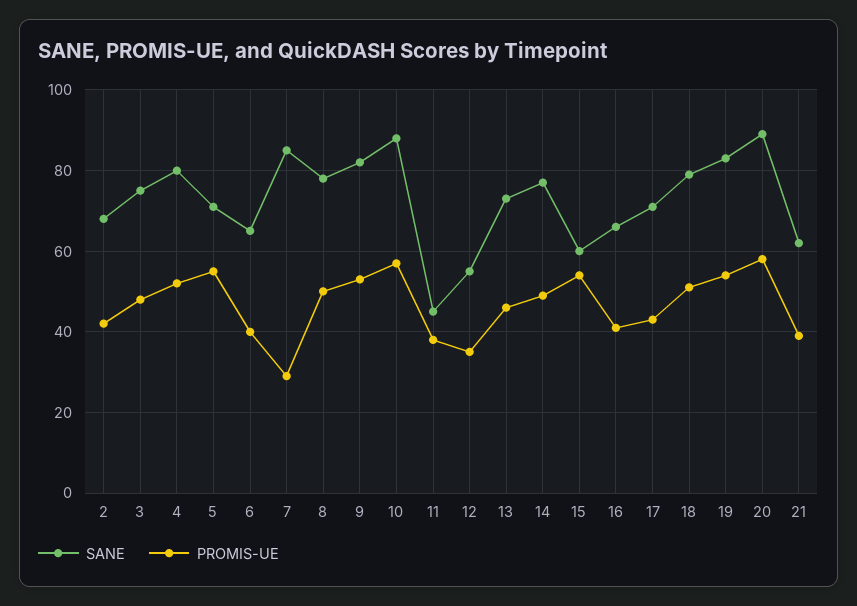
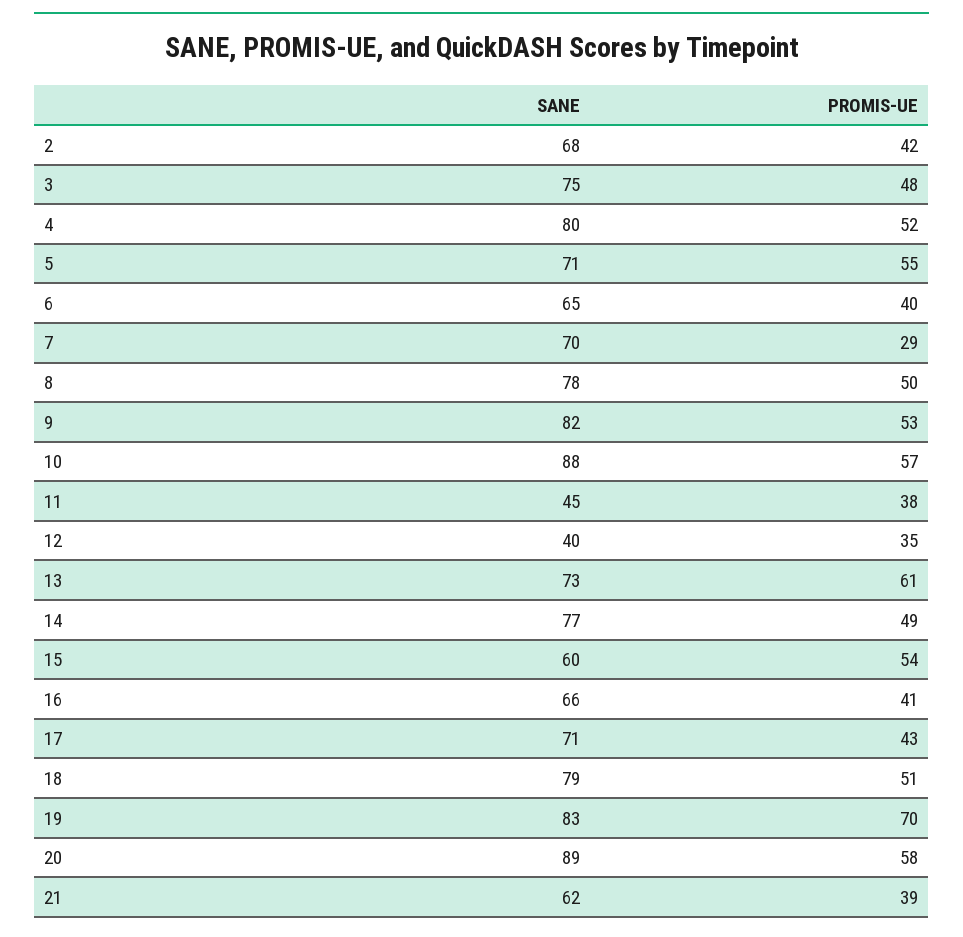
SANE, 7: 85 -> 70
SANE, 12: 55 -> 40
PROMIS-UE, 13: 45 -> 61
PROMIS-UE, 19: 55 -> 70

